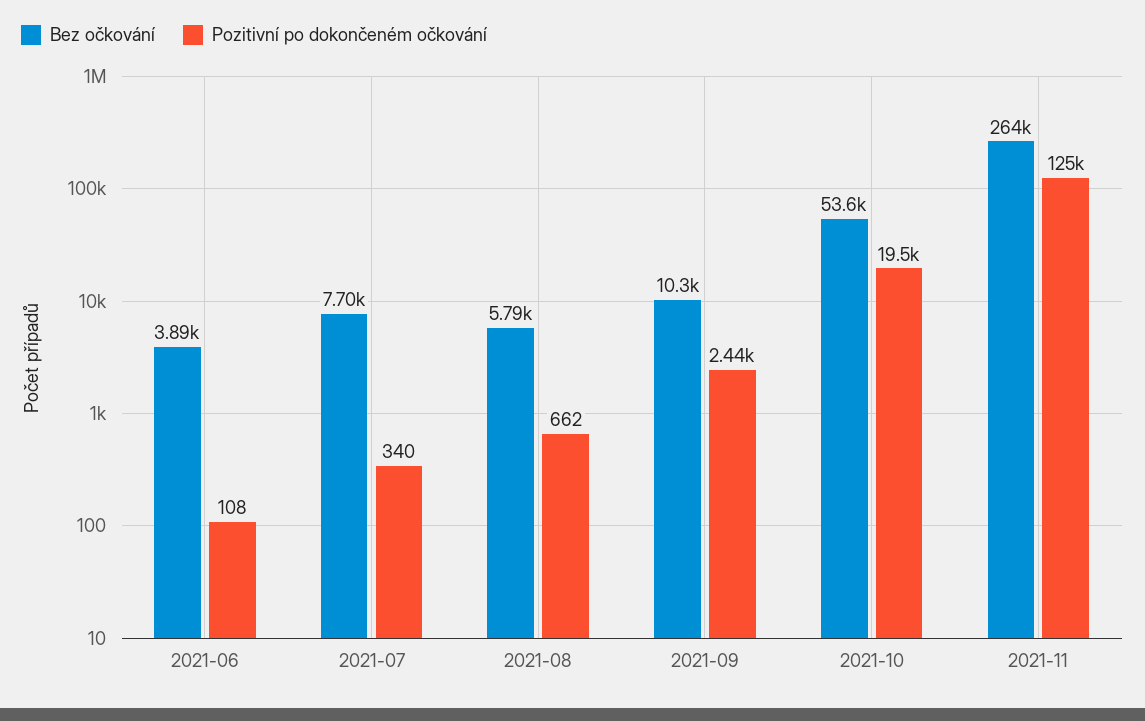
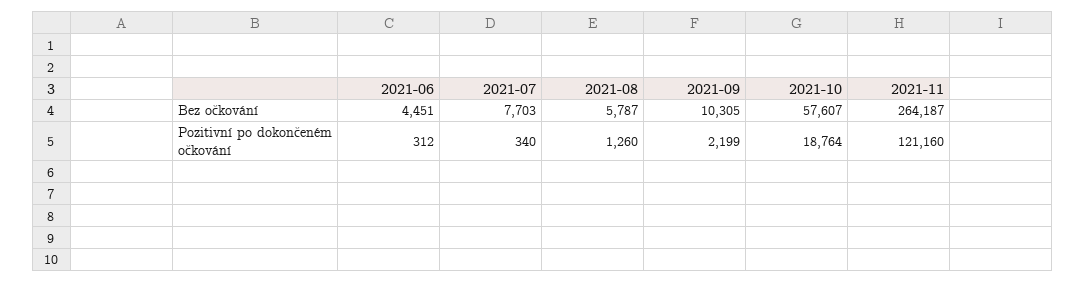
Bez očkování, 2021-06: 3890 -> 4451
Pozitivní po dokončeném očkování, 2021-06: 108 -> 312
Pozitivní po dokončeném očkování, 2021-08: 662 -> 1260
Pozitivní po dokončeném očkování, 2021-09: 2440 -> 2199
Bez očkování, 2021-10: 53600 -> 57607
Pozitivní po dokončeném očkování, 2021-10: 19500 -> 18764
Pozitivní po dokončeném očkování, 2021-11: 125000 -> 121160

